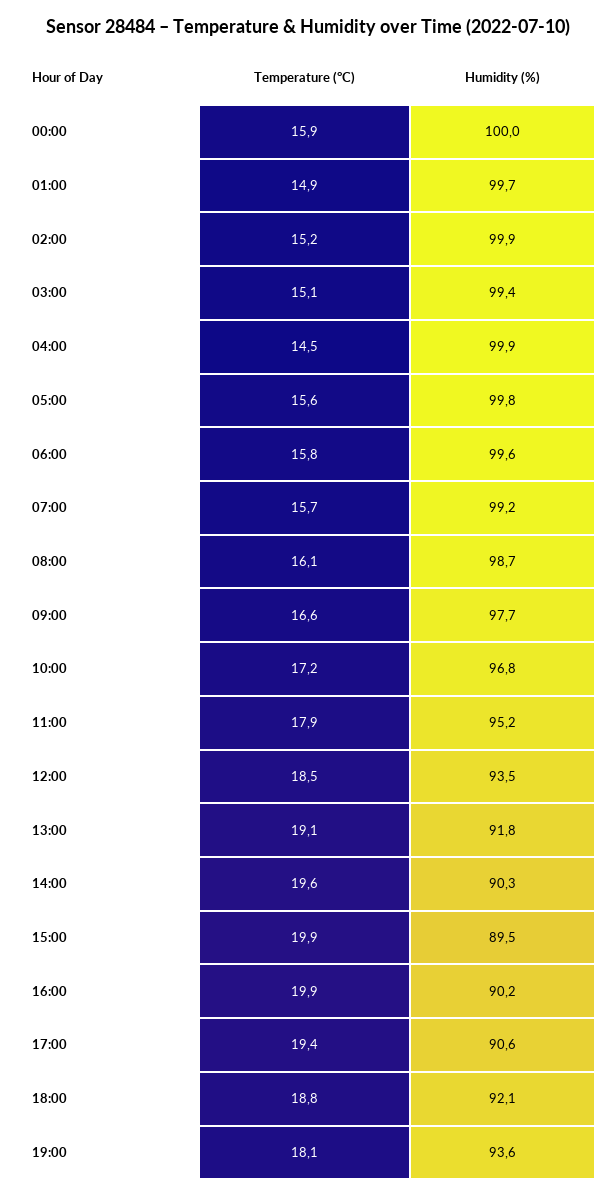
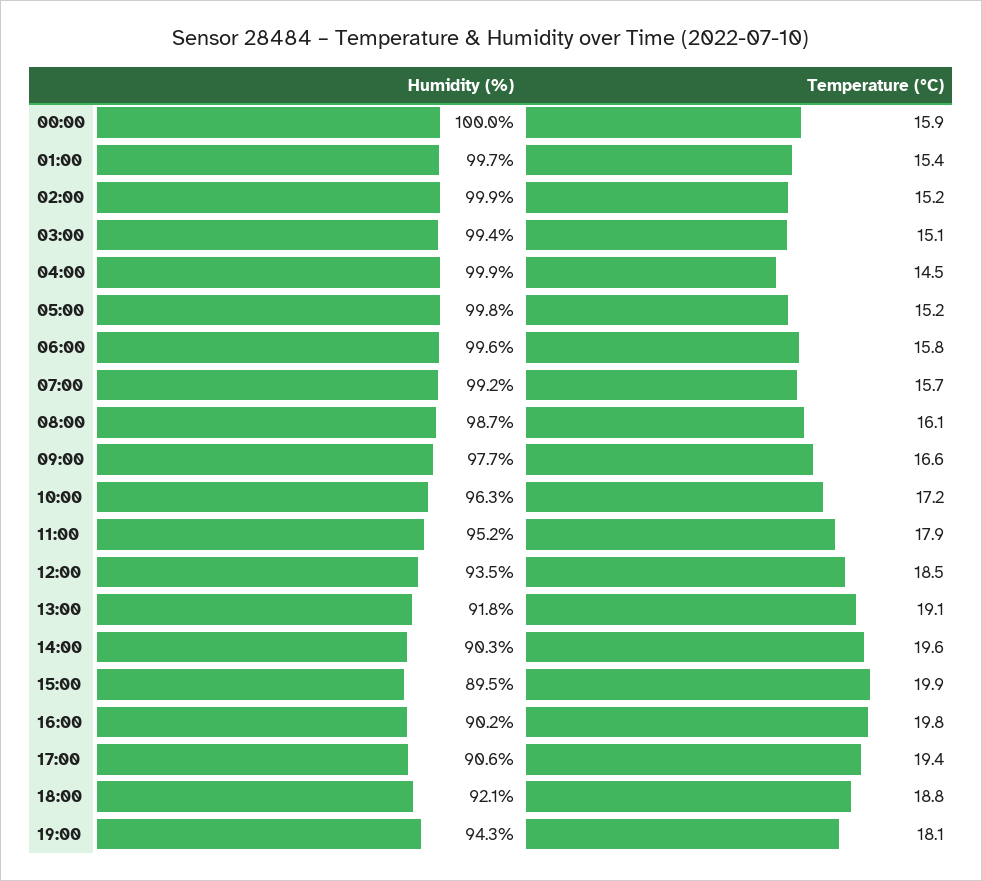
Temperature (°C), 01:00: 14.9 -> 15.4
Temperature (°C), 05:00: 15.6 -> 15.2
Humidity (%), 10:00: 96.8 -> 96.3
Temperature (°C), 16:00: 19.9 -> 19.8
Humidity (%), 19:00: 93.6 -> 94.3

